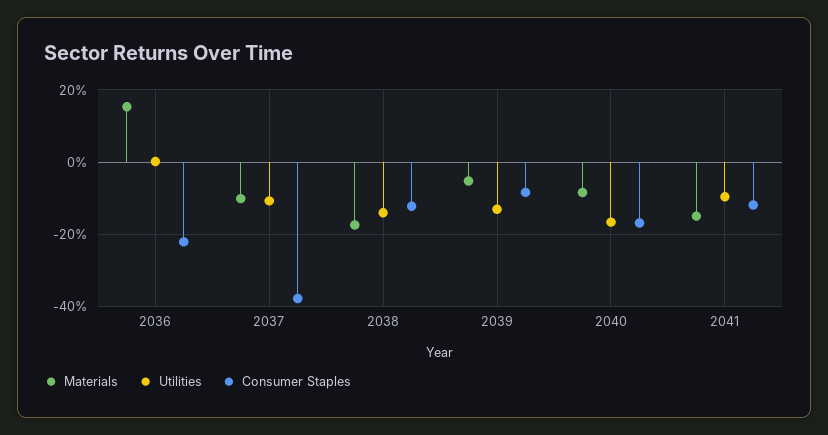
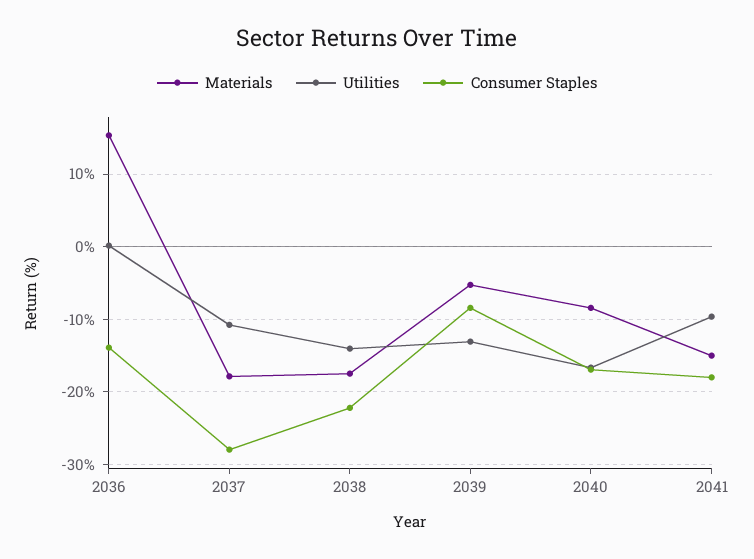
Consumer Staples, 2036: -22 -> -14
Materials, 2037: -10 -> -18
Consumer Staples, 2037: -38 -> -28
Consumer Staples, 2038: -12 -> -22
Consumer Staples, 2041: -12 -> -18

